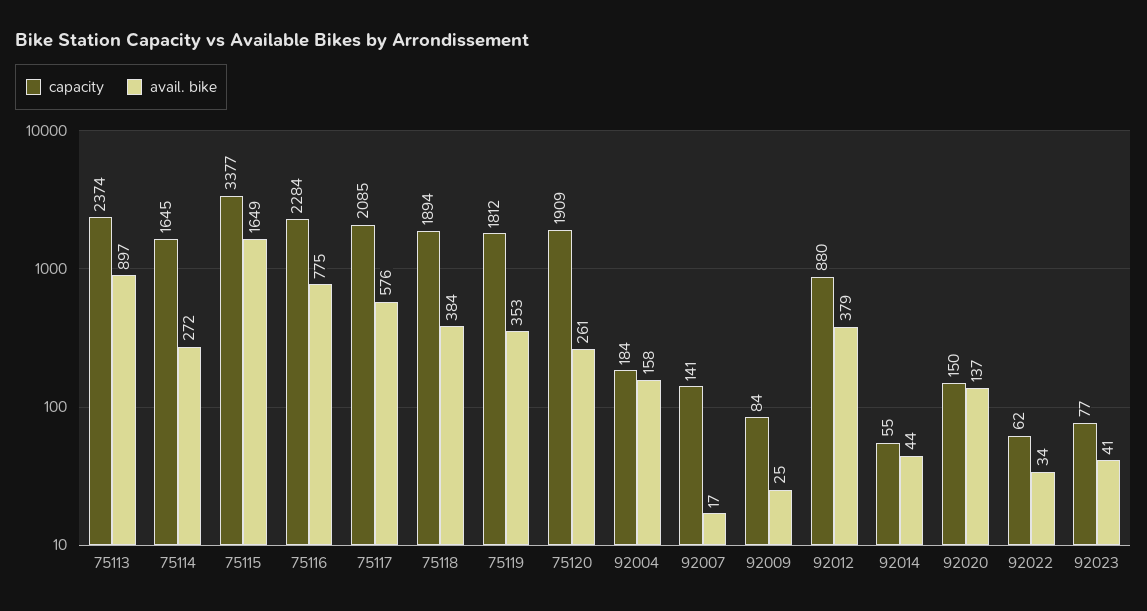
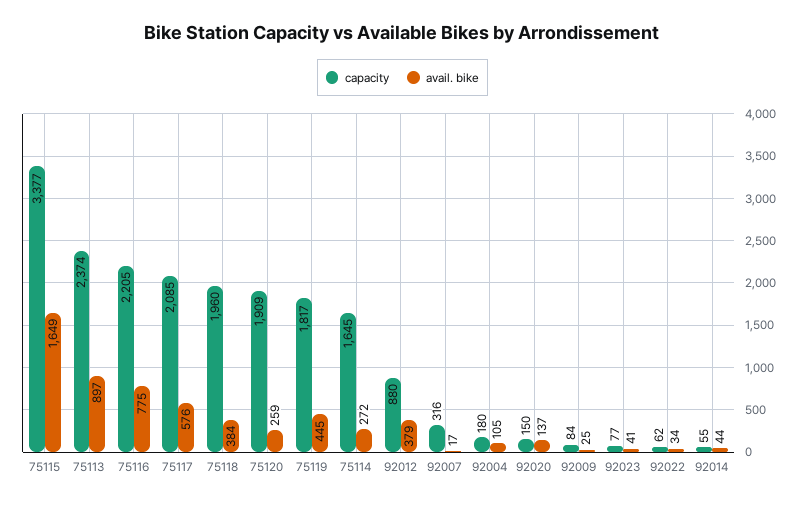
capacity, 75116: 2284 -> 2205
capacity, 75118: 1894 -> 1960
capacity, 75119: 1812 -> 1817
avail. bike, 75119: 353 -> 445
avail. bike, 75120: 261 -> 259
capacity, 92004: 184 -> 180
avail. bike, 92004: 158 -> 105
capacity, 92007: 141 -> 316

